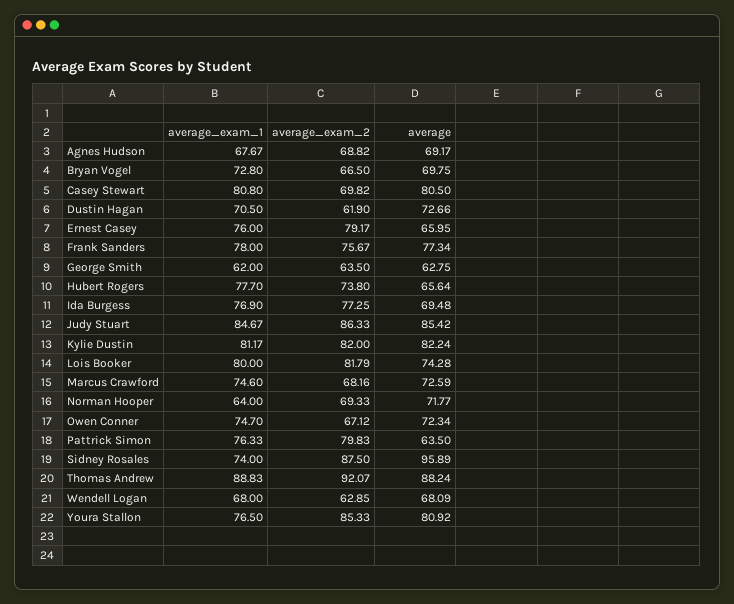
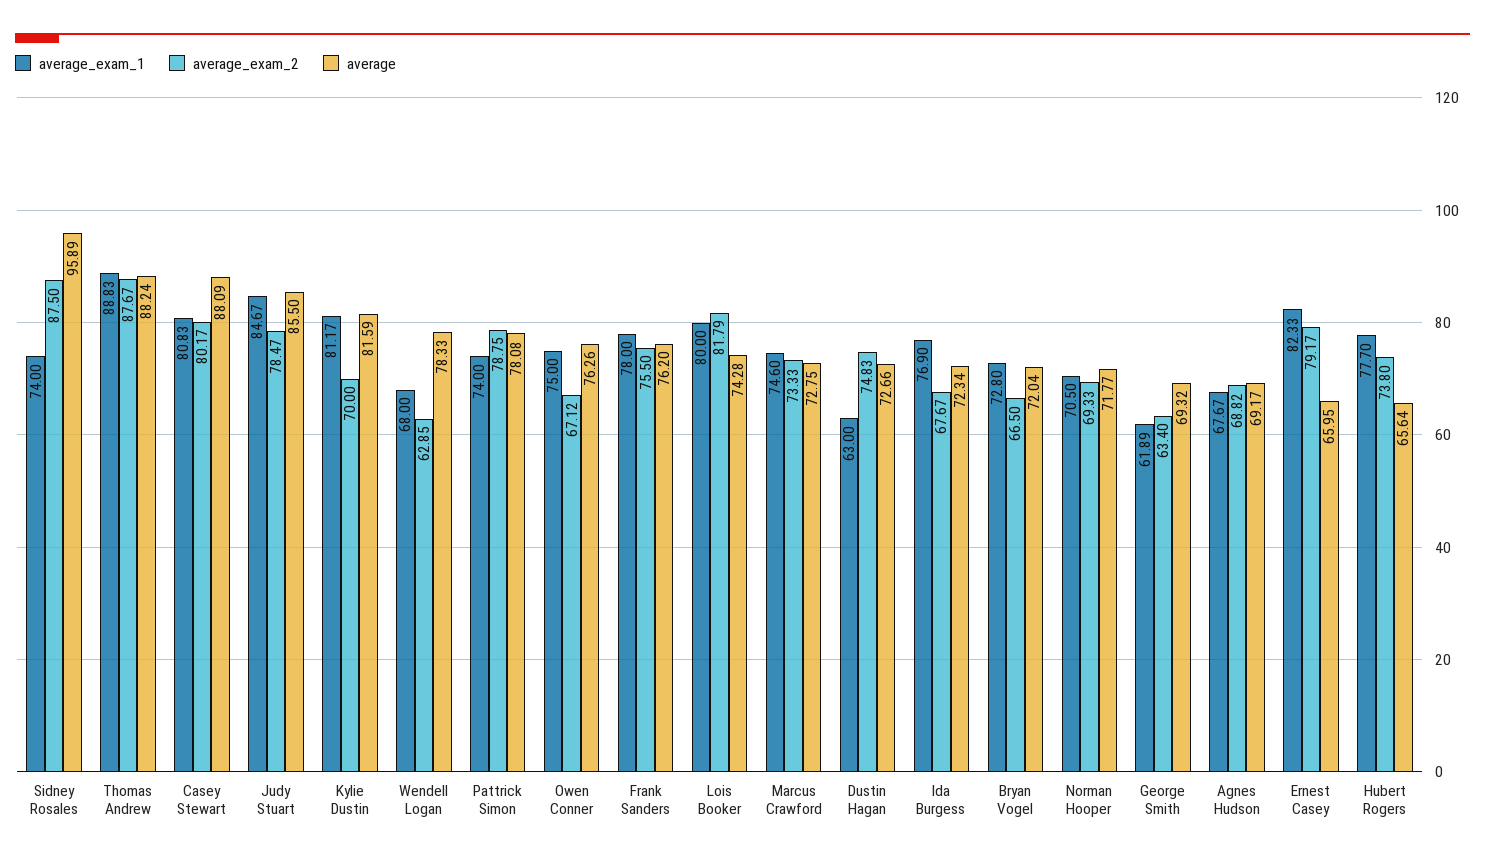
average, Bryan Vogel: 69.75 -> 72.04
average_exam_1, Casey Stewart: 80.8 -> 80.83
average_exam_2, Casey Stewart: 69.82 -> 80.17
average, Casey Stewart: 80.5 -> 88.09
average_exam_1, Dustin Hagan: 70.5 -> 63
average_exam_2, Dustin Hagan: 61.9 -> 74.83
average_exam_1, Ernest Casey: 76 -> 82.33
average_exam_2, Frank Sanders: 75.67 -> 75.5
average, Frank Sanders: 77.34 -> 76.2
average_exam_1, George Smith: 62 -> 61.89
average_exam_2, George Smith: 63.5 -> 63.4
average, George Smith: 62.75 -> 69.32
average_exam_2, Ida Burgess: 77.25 -> 67.67
average, Ida Burgess: 69.48 -> 72.34
average_exam_2, Judy Stuart: 86.33 -> 78.47
average, Judy Stuart: 85.42 -> 85.5
average_exam_2, Kylie Dustin: 82 -> 70
average, Kylie Dustin: 82.24 -> 81.59
average_exam_2, Marcus Crawford: 68.16 -> 73.33
average, Marcus Crawford: 72.59 -> 72.75
average_exam_1, Norman Hooper: 64 -> 70.5
average_exam_1, Owen Conner: 74.7 -> 75
average, Owen Conner: 72.34 -> 76.26
average_exam_1, Pattrick Simon: 76.33 -> 74
average_exam_2, Pattrick Simon: 79.83 -> 78.75
average, Pattrick Simon: 63.5 -> 78.08
average_exam_2, Thomas Andrew: 92.07 -> 87.67
average, Wendell Logan: 68.09 -> 78.33
average_exam_1, Youra Stallon: 76.5 -> none
average_exam_2, Youra Stallon: 85.33 -> none
average, Youra Stallon: 80.92 -> none

